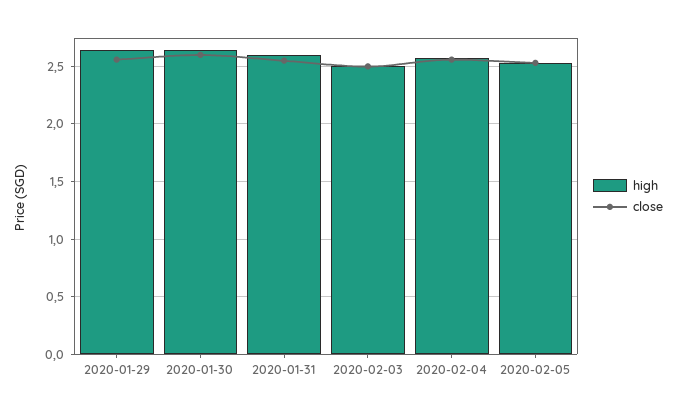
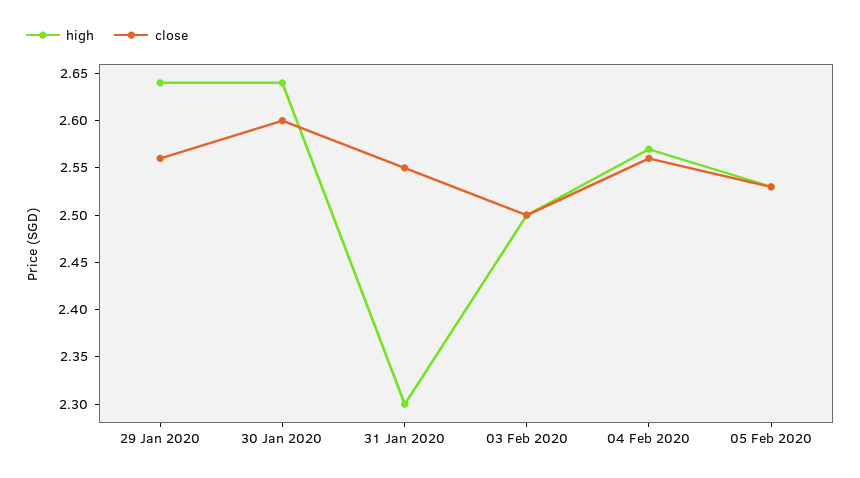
high, 2020-01-31: 2.6 -> 2.3

